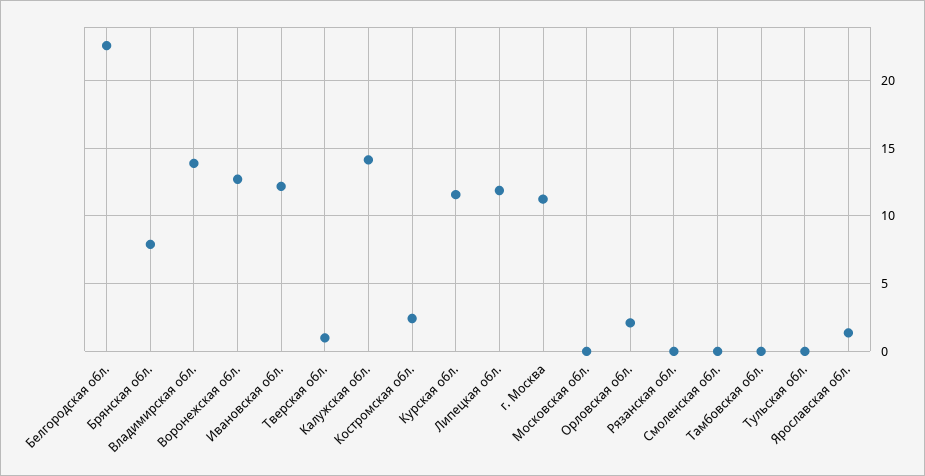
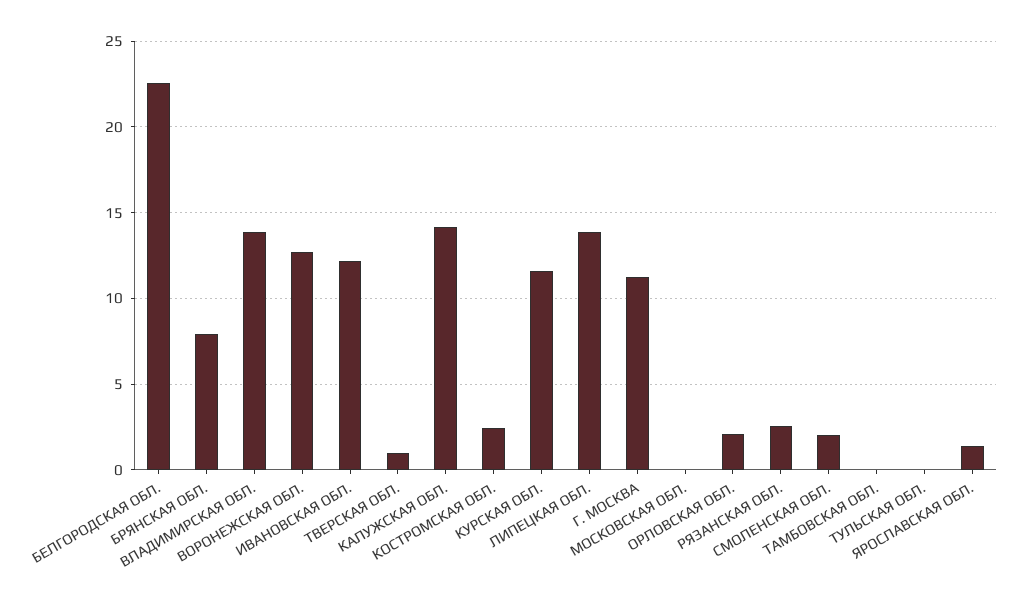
Липецкая обл.: 12 -> 14
Рязанская обл.: 0 -> 2.5
Смоленская обл.: 0 -> 2

